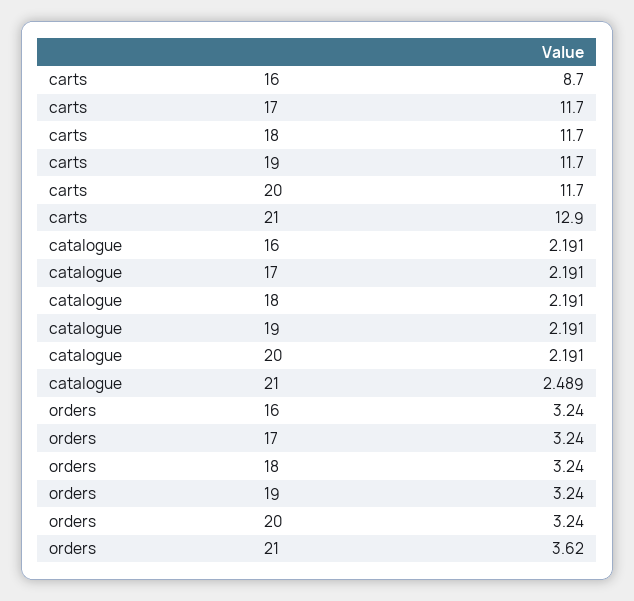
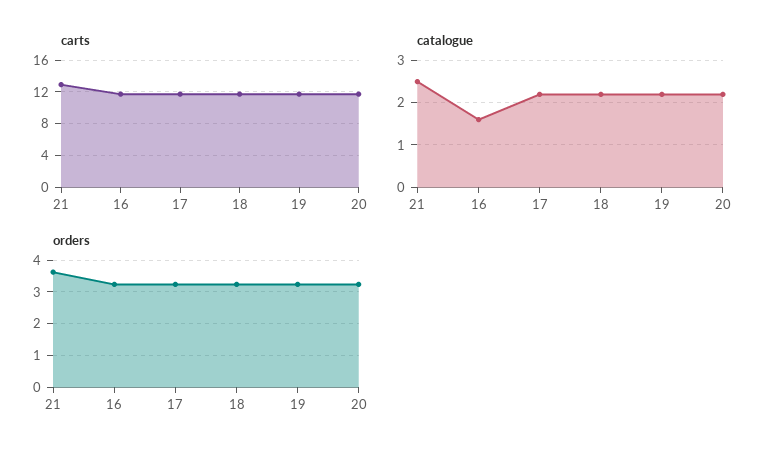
carts, 16: 8.7 -> 12
catalogue, 16: 2.191 -> 1.6

